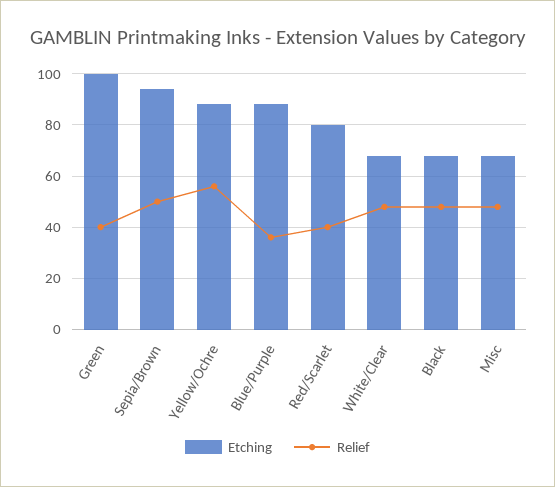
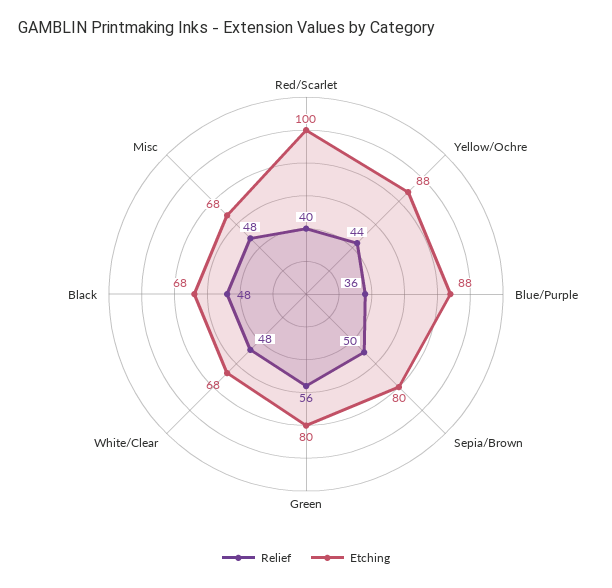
Etching, Green: 100 -> 80
Relief, Green: 40 -> 56
Etching, Sepia/Brown: 95 -> 80
Relief, Yellow/Ochre: 55 -> 44
Etching, Red/Scarlet: 80 -> 100

